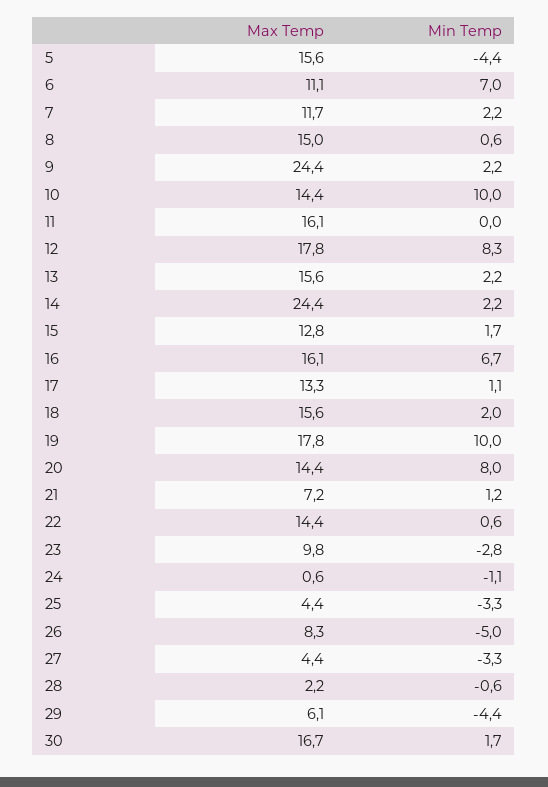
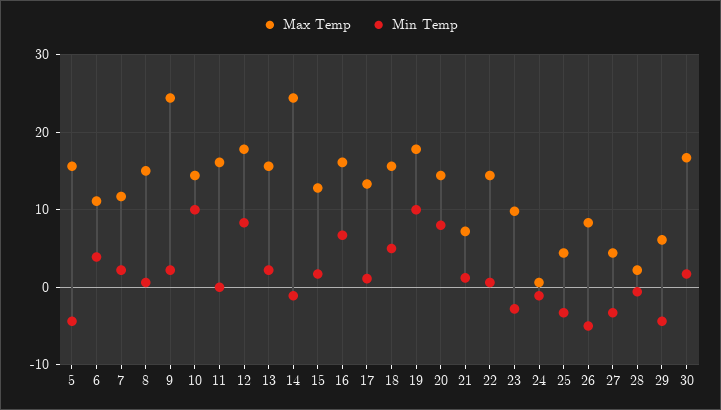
Min Temp, 6: 7 -> 4
Min Temp, 14: 2.2 -> -1
Min Temp, 18: 2 -> 5

